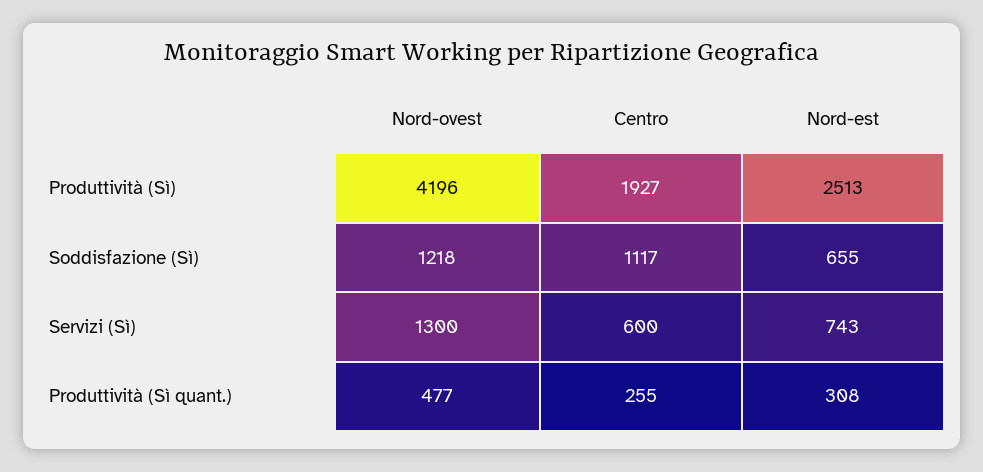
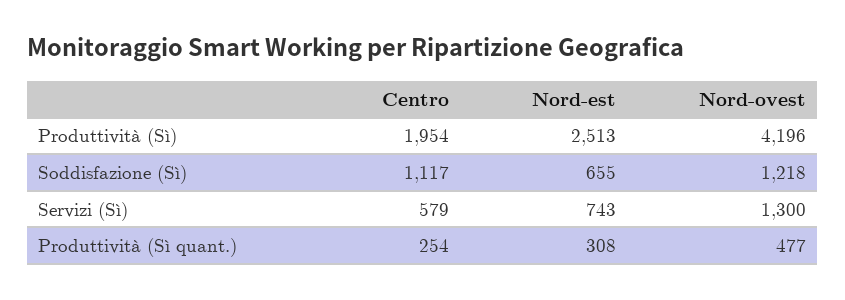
Centro, Produttività (Sì): 1927 -> 1954
Centro, Servizi (Sì): 600 -> 579
Centro, Produttività (Sì quant.): 255 -> 254

